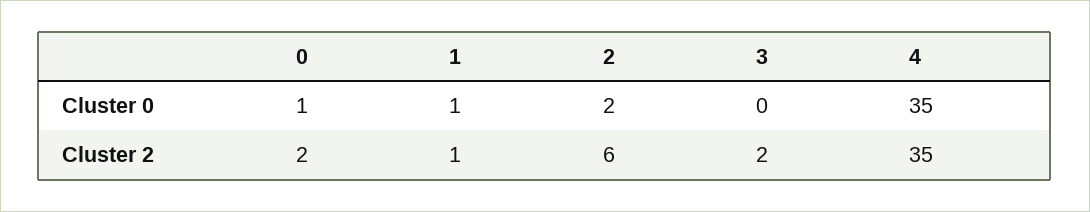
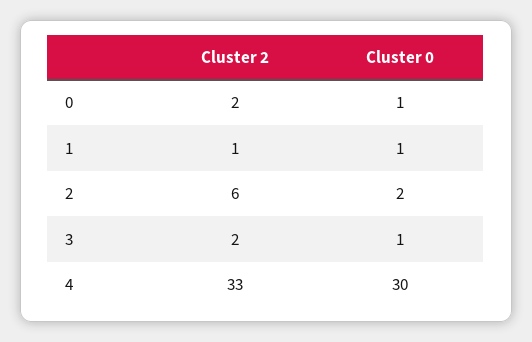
3, Cluster 0: 0 -> 1
4, Cluster 0: 35 -> 30
4, Cluster 2: 35 -> 33

